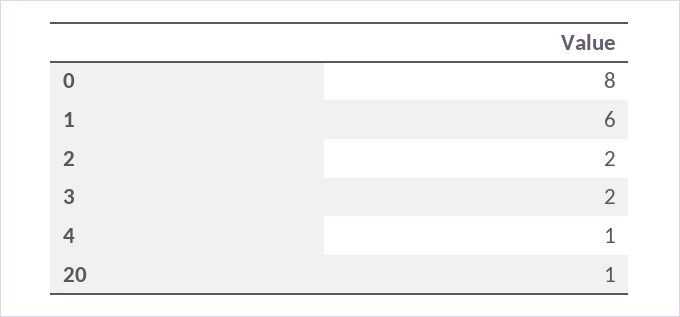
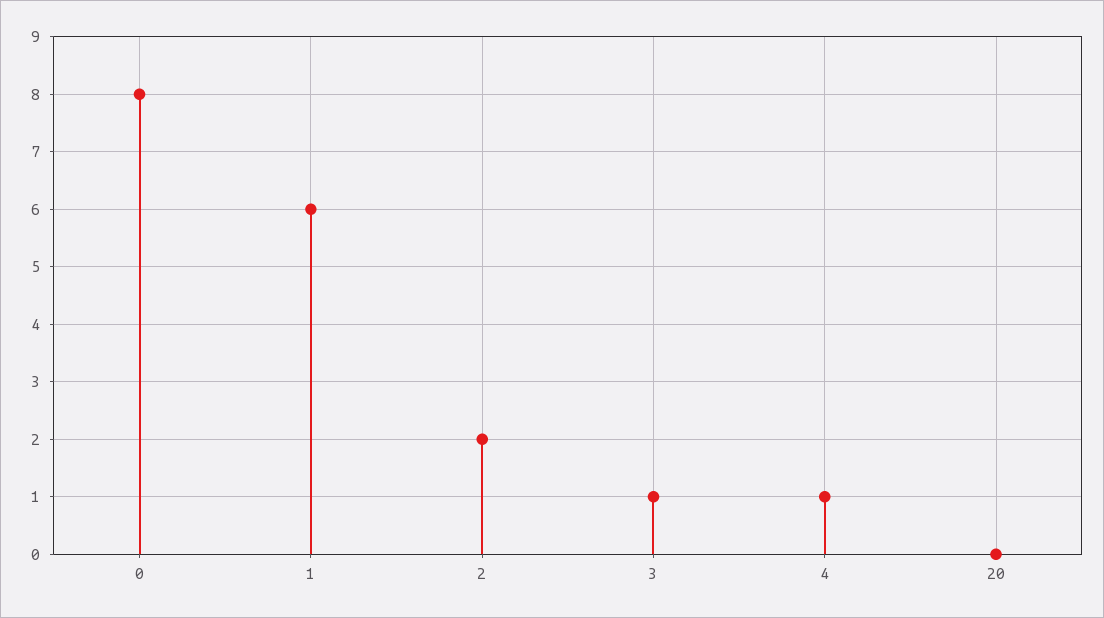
3: 2 -> 1
20: 1 -> 0

